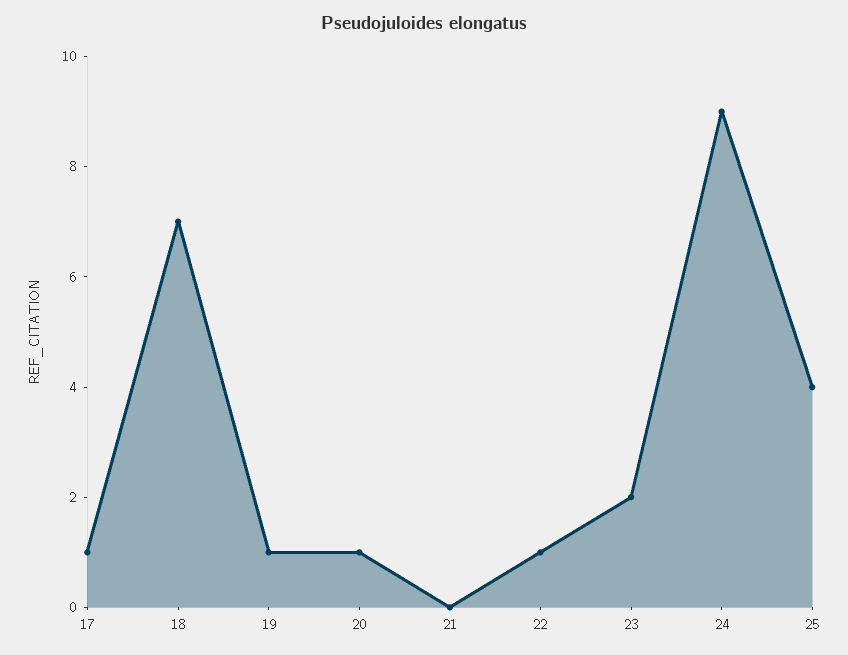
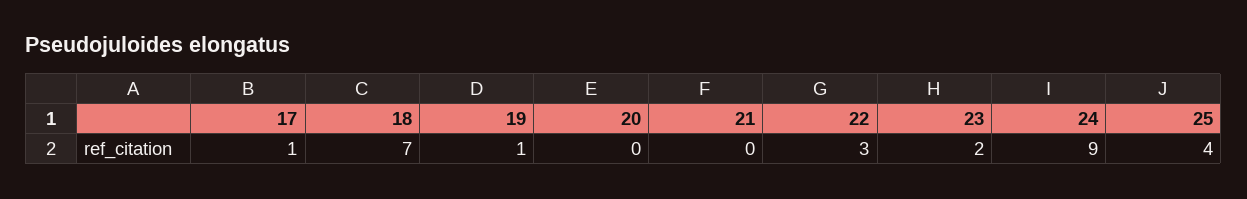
20: 1 -> 0
22: 1 -> 3

